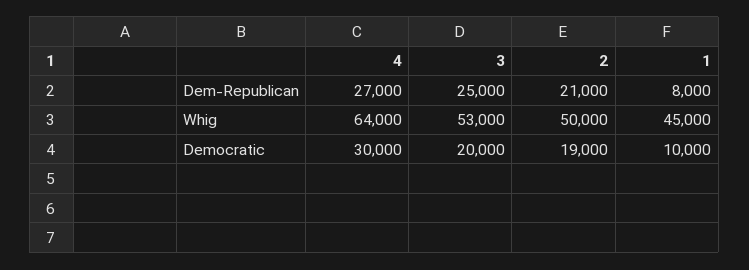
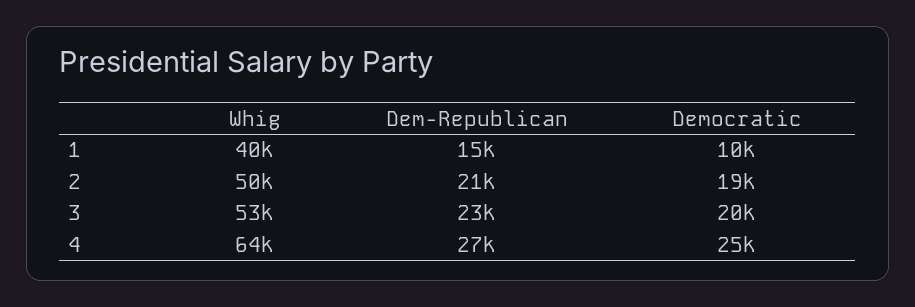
3, Dem-Republican: 25000 -> 23000
1, Dem-Republican: 8000 -> 15000
1, Whig: 45000 -> 40000
4, Democratic: 30000 -> 25000

